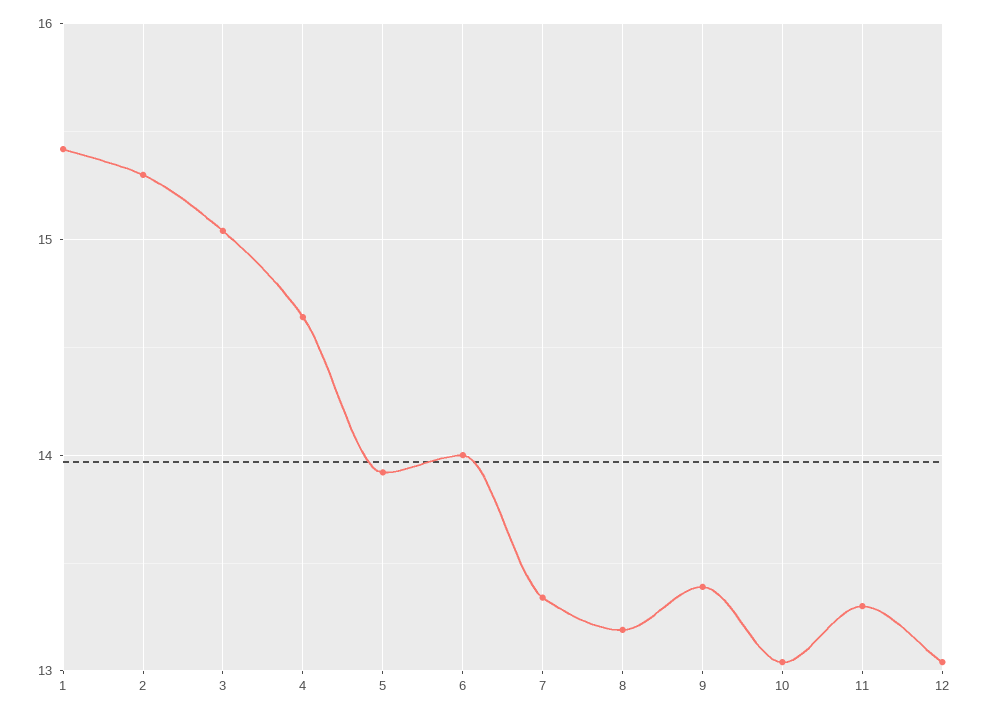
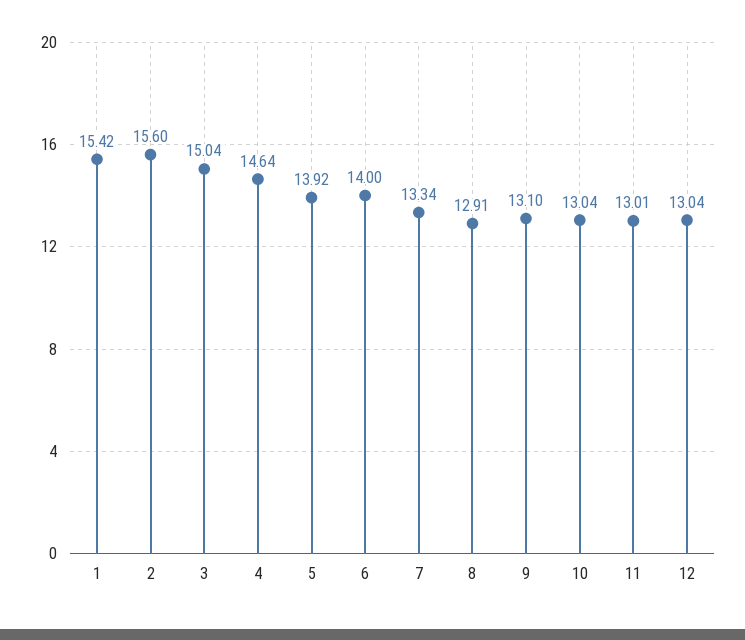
2: 15.3 -> 15.6
8: 13.2 -> 12.91
9: 13.4 -> 13.1
11: 13.3 -> 13.01

